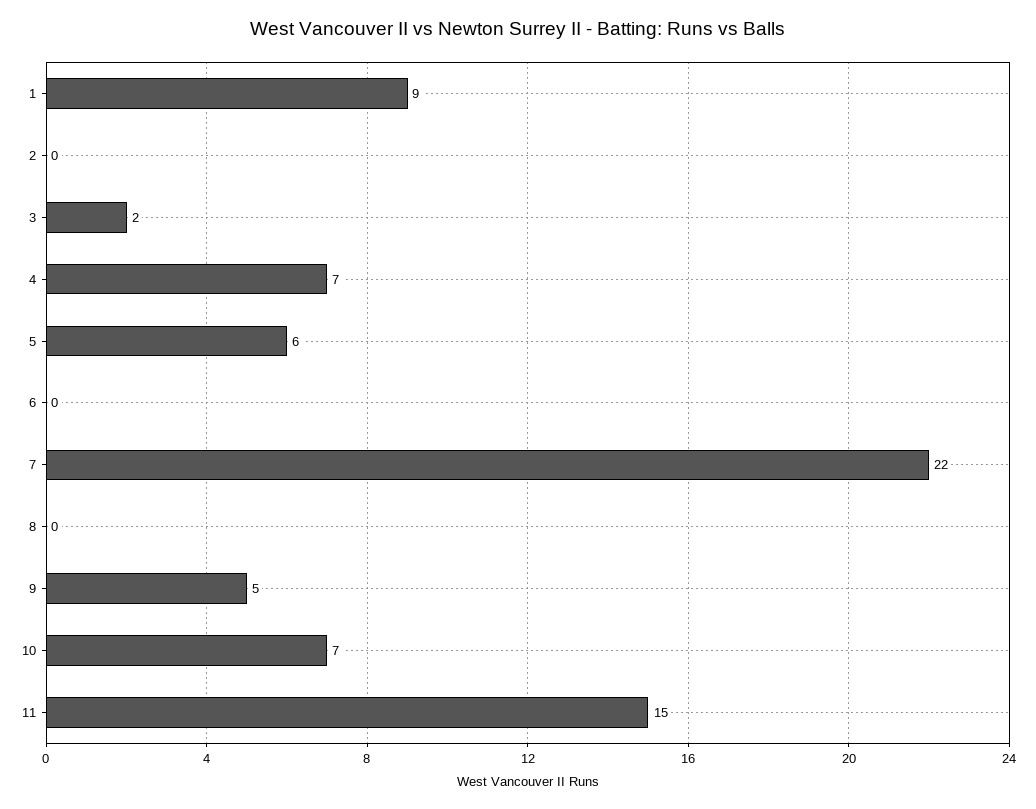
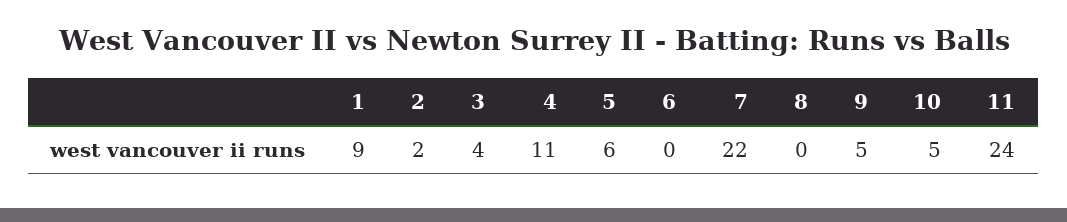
2: 0 -> 2
3: 2 -> 4
4: 7 -> 11
10: 7 -> 5
11: 15 -> 24

